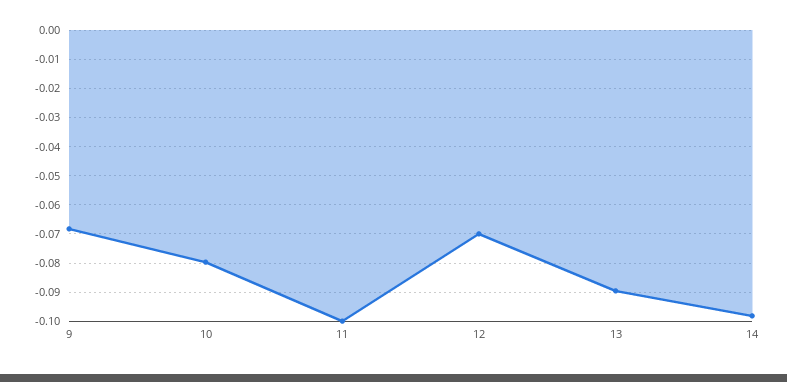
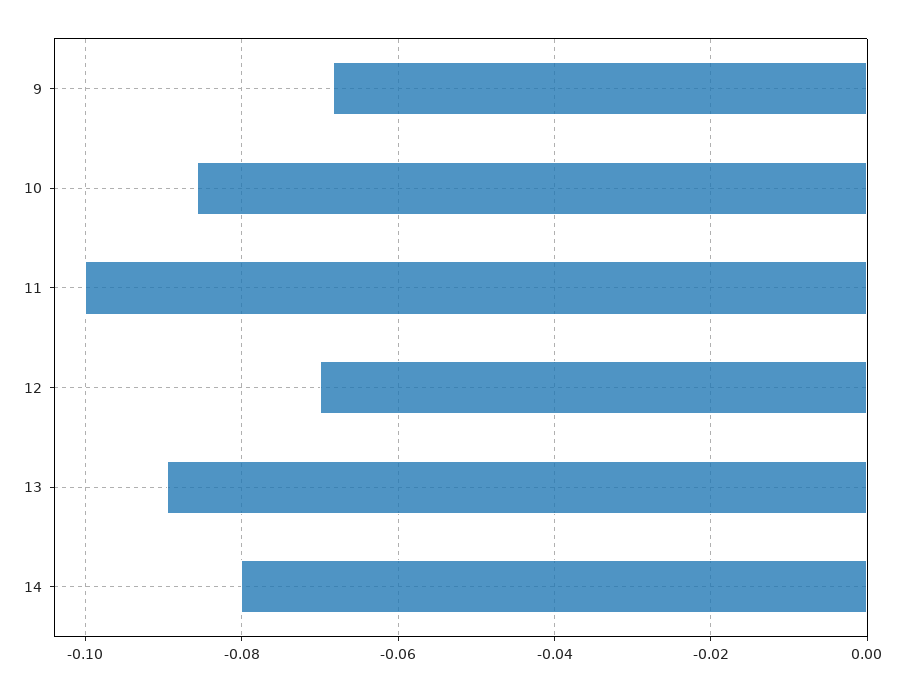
10: -0.08 -> -0.086
14: -0.0975 -> -0.08

